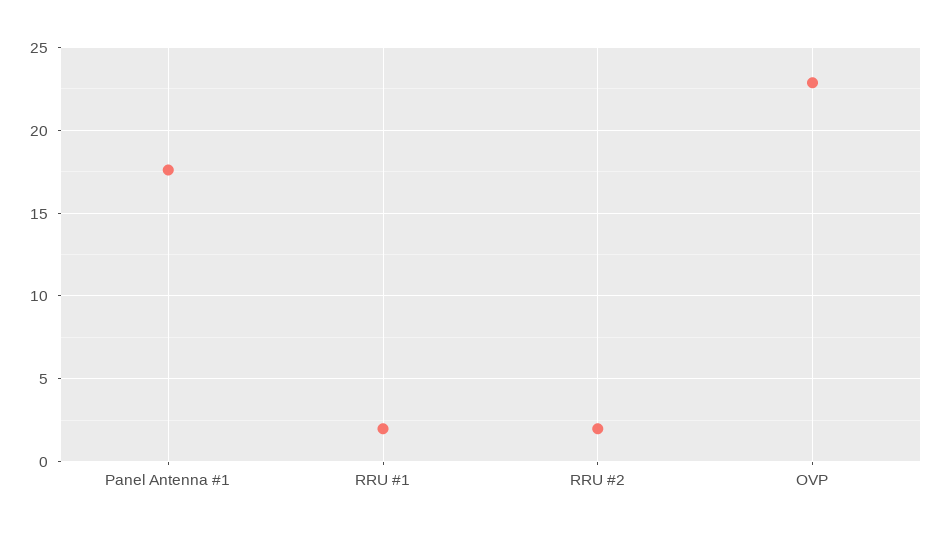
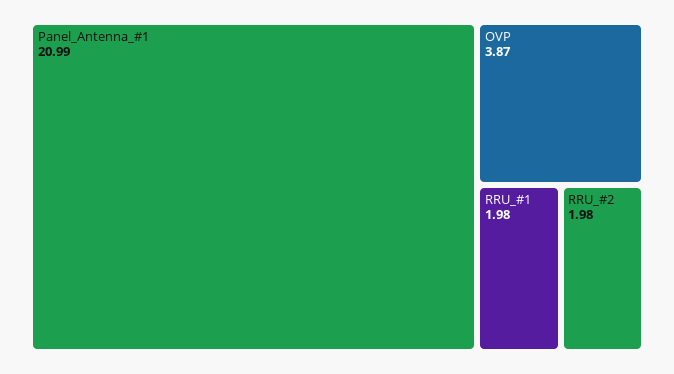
Panel Antenna #1: 17.5 -> 20.99
OVP: 23 -> 3.87

